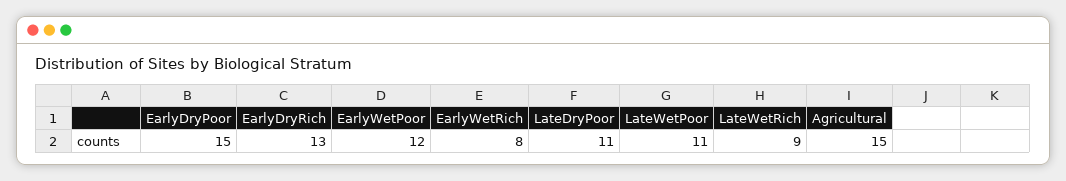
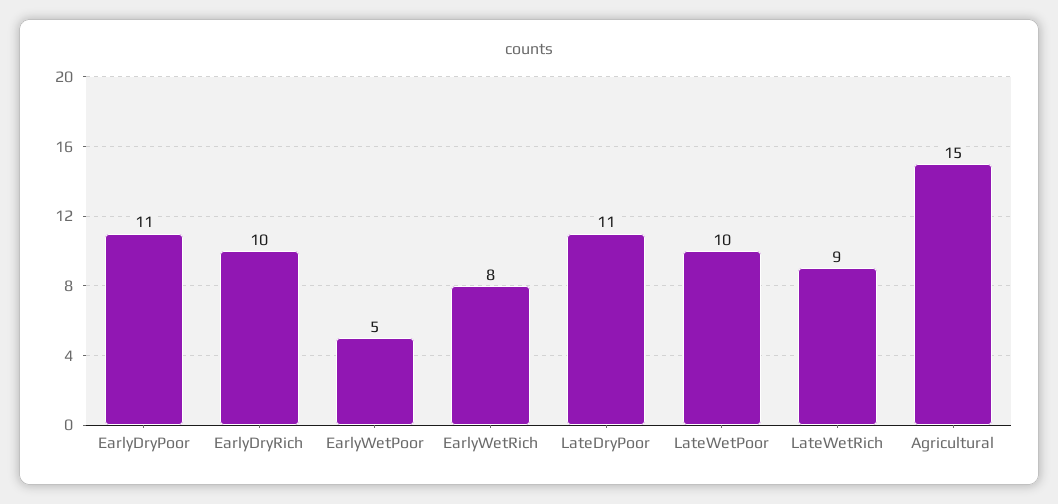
EarlyDryPoor: 15 -> 11
EarlyDryRich: 13 -> 10
EarlyWetPoor: 12 -> 5
LateWetPoor: 11 -> 10

